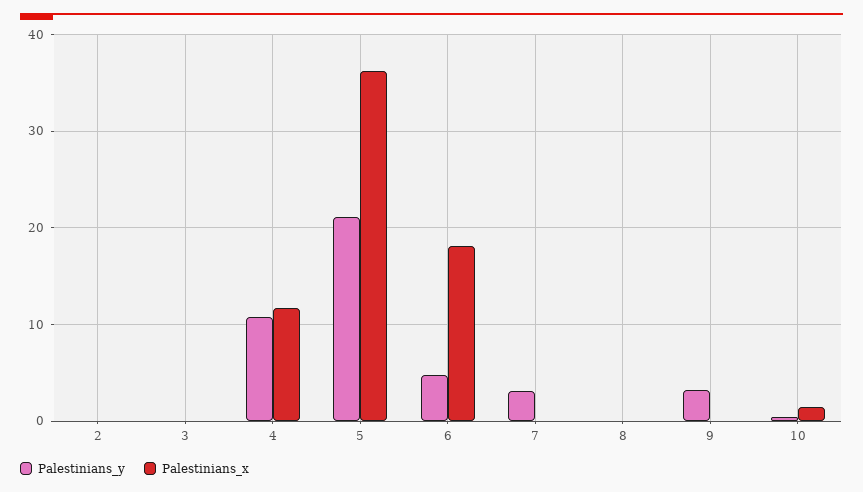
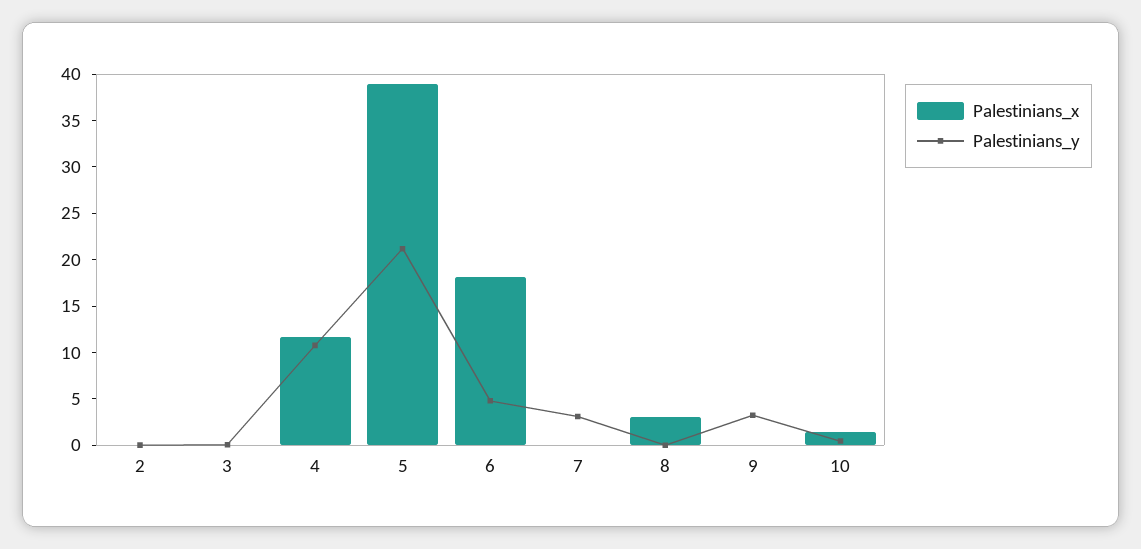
Palestinians_x, 5: 36 -> 39
Palestinians_x, 8: 0 -> 3

